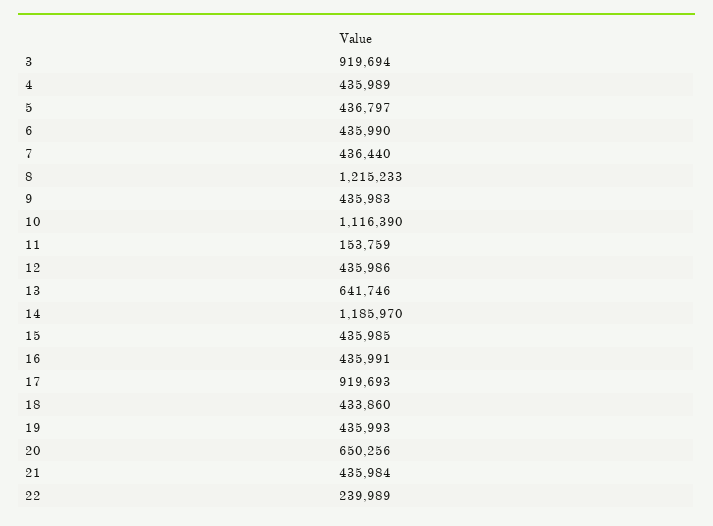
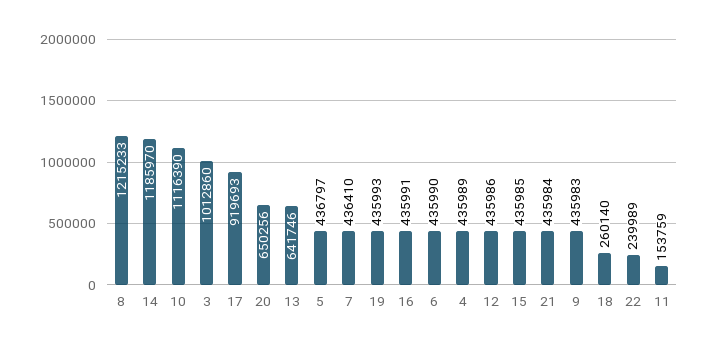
3: 919694 -> 1012860
7: 436440 -> 436410
18: 433860 -> 260140

